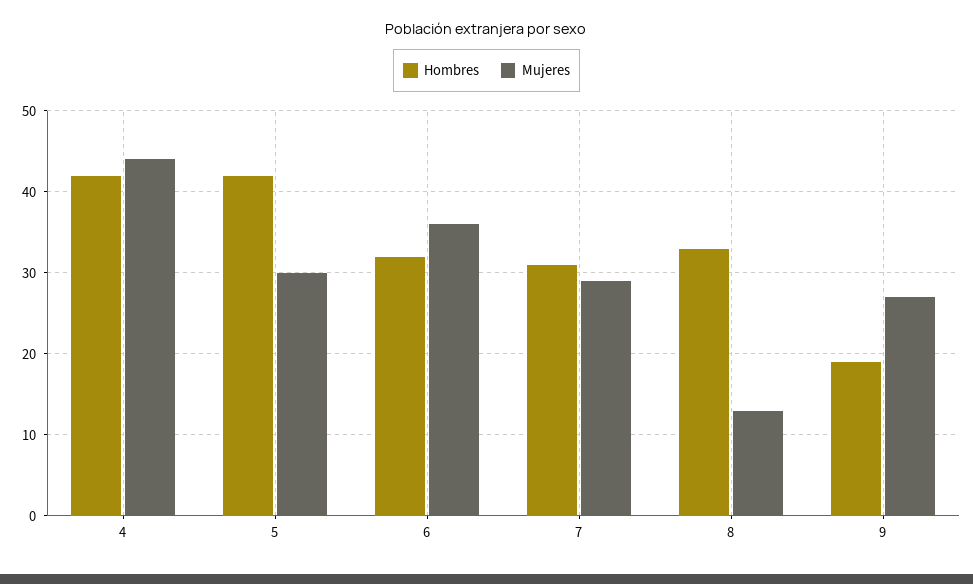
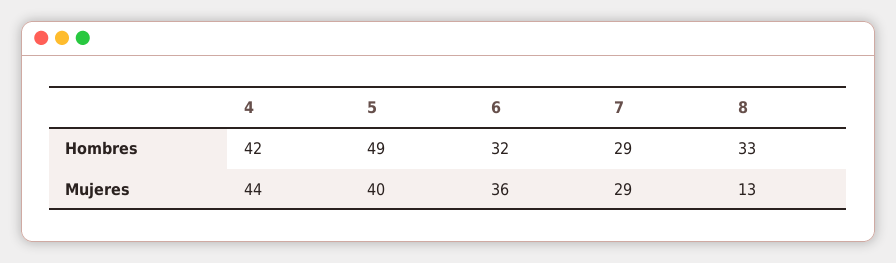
Hombres, 5: 42 -> 49
Mujeres, 5: 30 -> 40
Hombres, 7: 31 -> 29
Hombres, 9: 19 -> none
Mujeres, 9: 27 -> none

